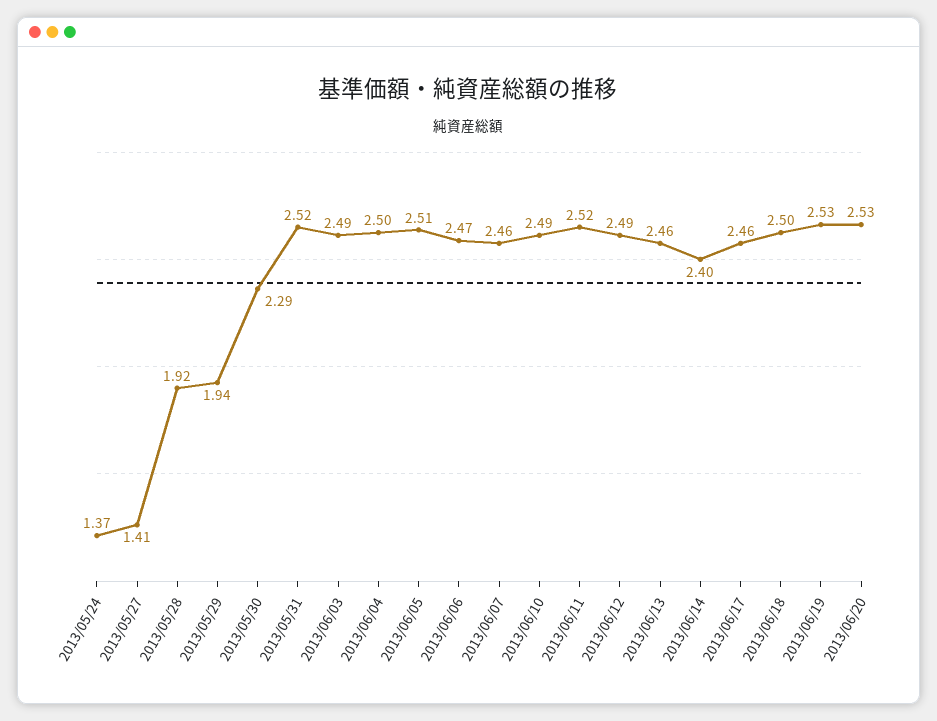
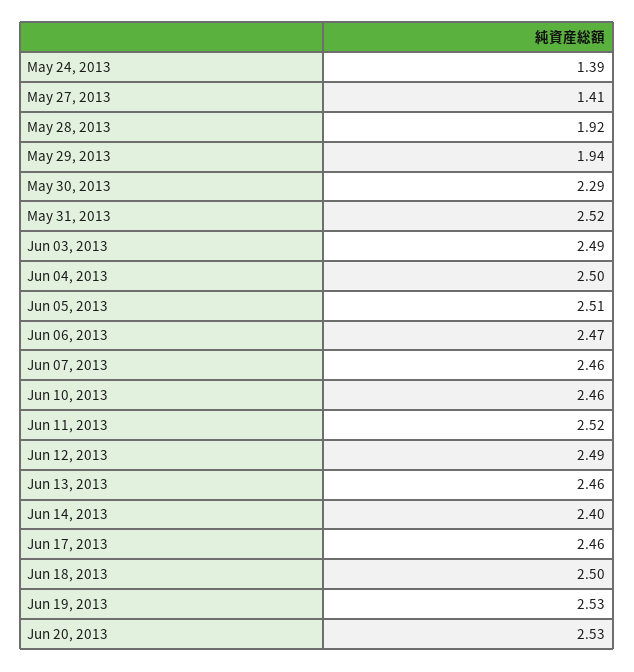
2013/05/24: 1.37 -> 1.39
2013/06/10: 2.49 -> 2.46

